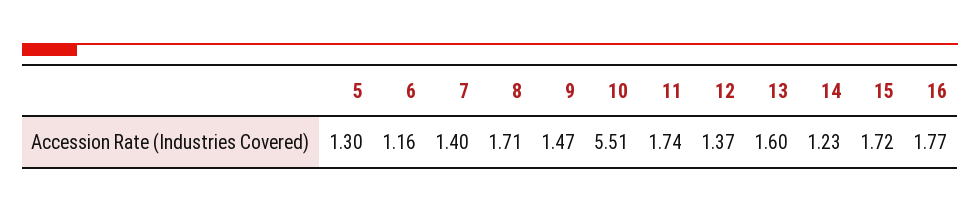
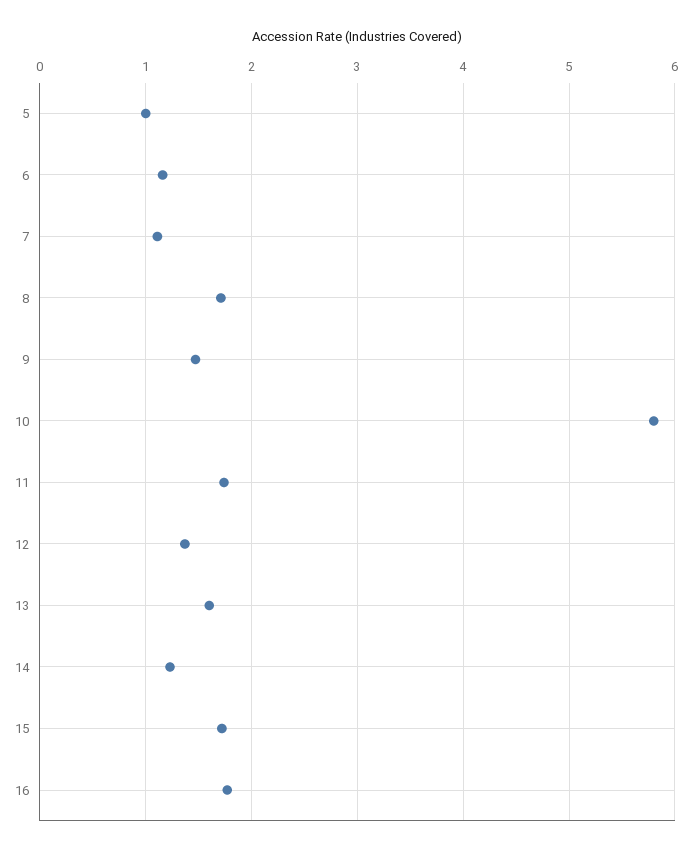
5: 1.3 -> 1
7: 1.4 -> 1.1
10: 5.51 -> 5.8

